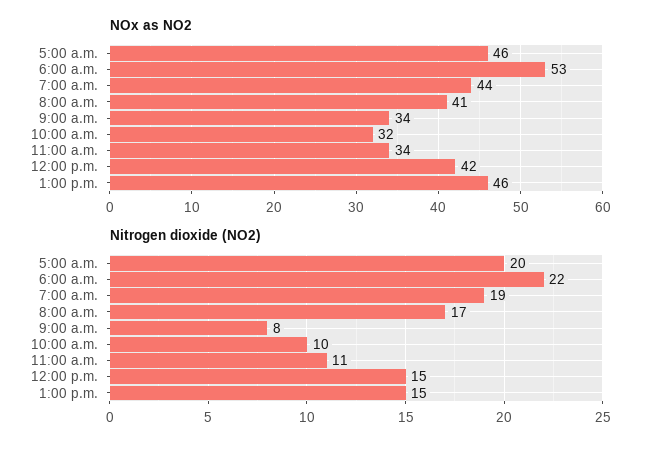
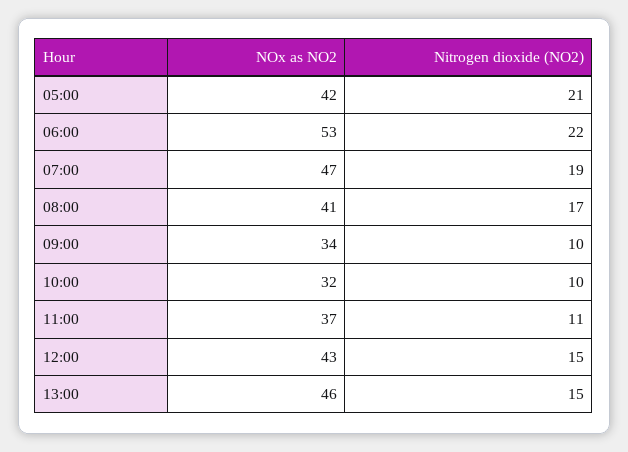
NOx as NO2, 5:00 a.m.: 46 -> 42
NOx as NO2, 7:00 a.m.: 44 -> 47
NOx as NO2, 11:00 a.m.: 34 -> 37
NOx as NO2, 12:00 p.m.: 42 -> 43
Nitrogen dioxide (NO2), 5:00 a.m.: 20 -> 21
Nitrogen dioxide (NO2), 9:00 a.m.: 8 -> 10

